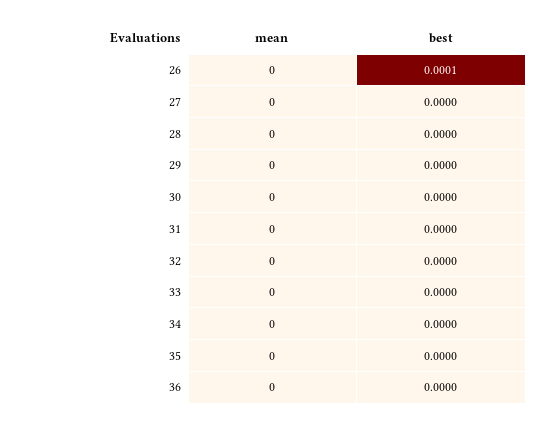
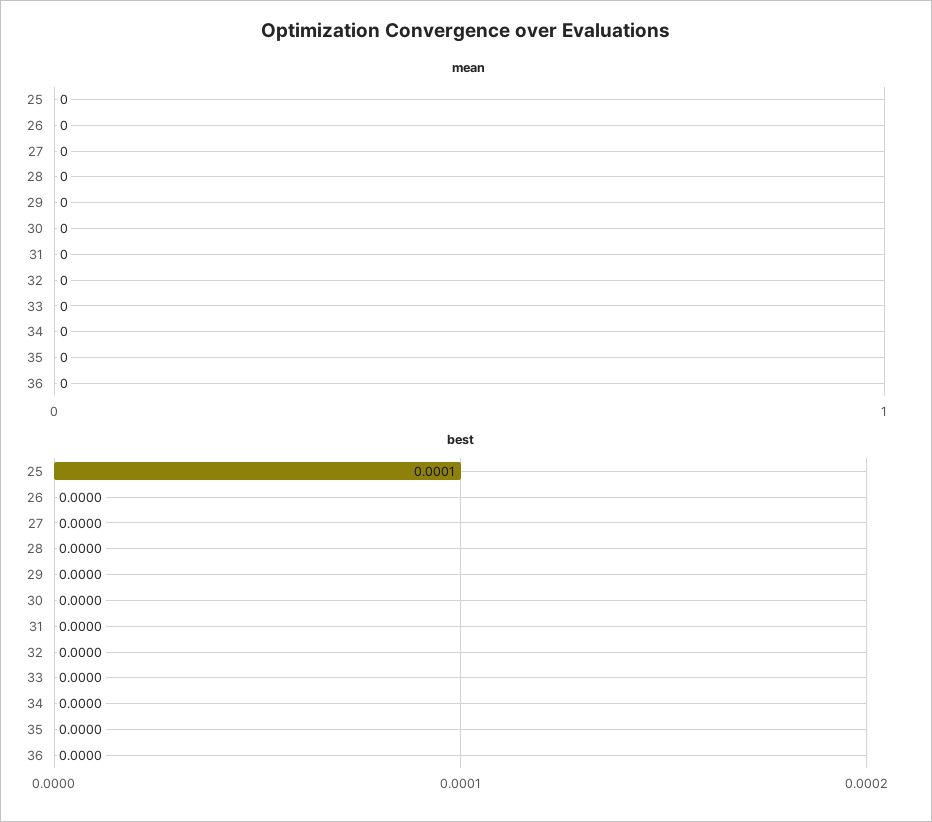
best, 26: 0.0001 -> 0
mean, 25: none -> 0
best, 25: none -> 0.0001

